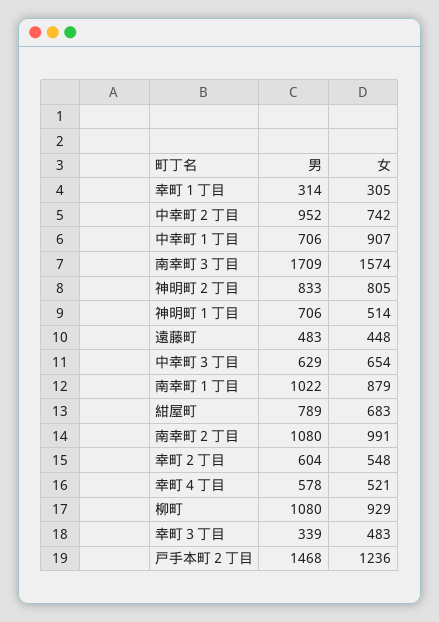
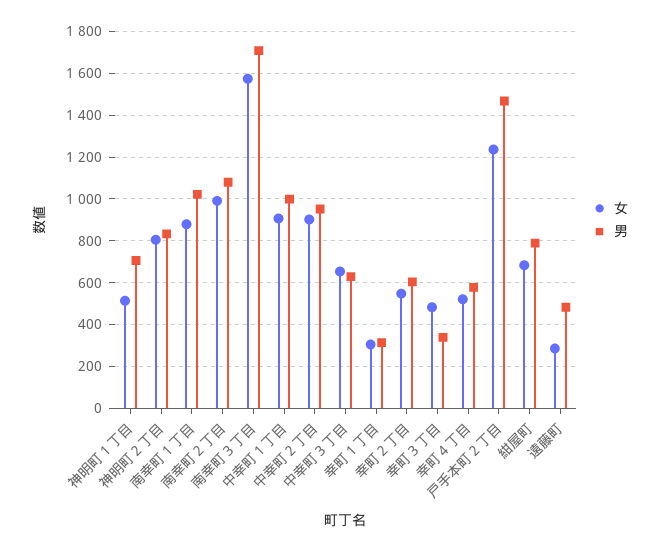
女, 中幸町２丁目: 742 -> 900
男, 中幸町１丁目: 706 -> 1000
女, 遠藤町: 448 -> 300
男, 柳町: 1080 -> none
女, 柳町: 929 -> none

